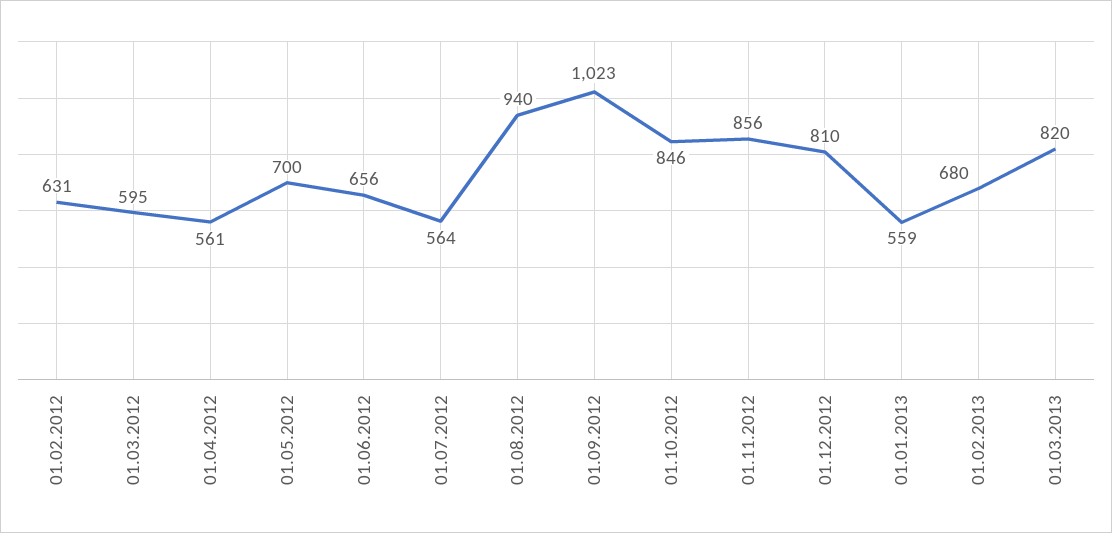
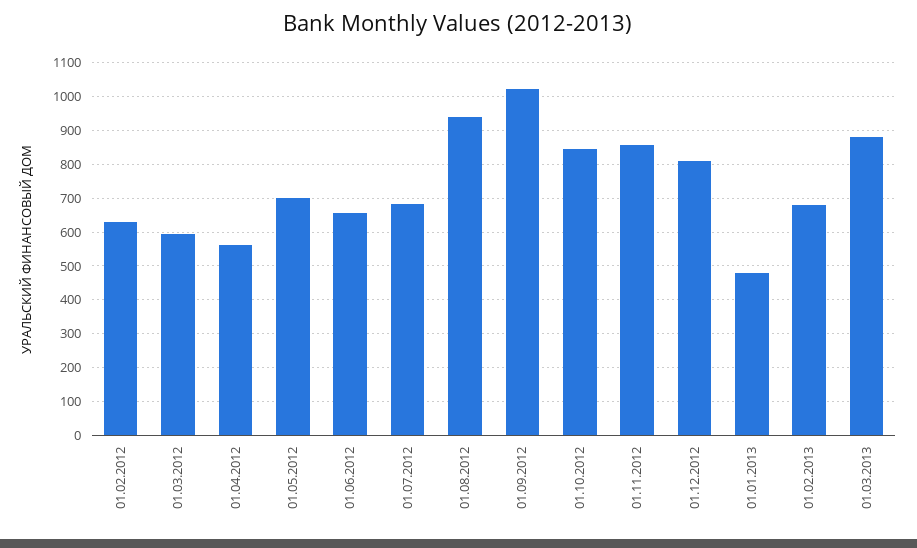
01.07.2012: 564 -> 680
01.01.2013: 559 -> 480
01.03.2013: 820 -> 880

